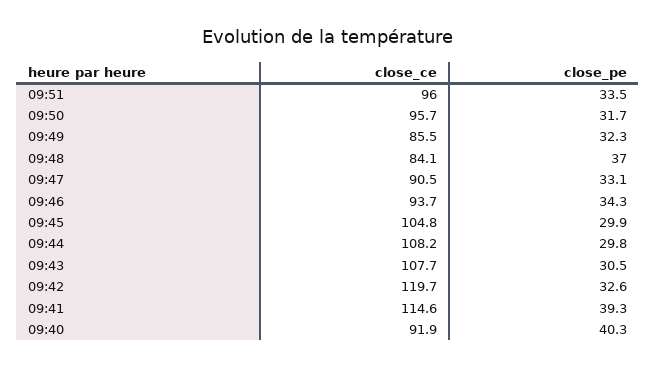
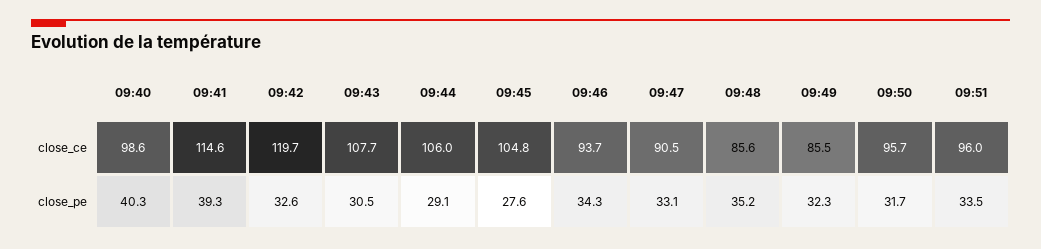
close_ce, 09:48: 84.1 -> 85.6
close_pe, 09:48: 37 -> 35.2
close_pe, 09:45: 29.9 -> 27.6
close_ce, 09:44: 108.2 -> 106
close_pe, 09:44: 29.8 -> 29.1
close_ce, 09:40: 91.9 -> 98.6

